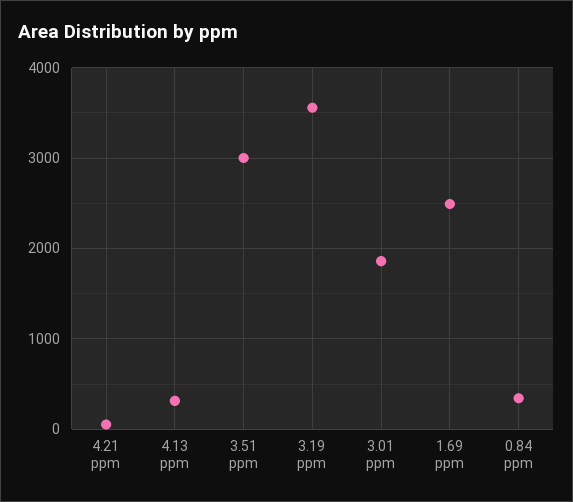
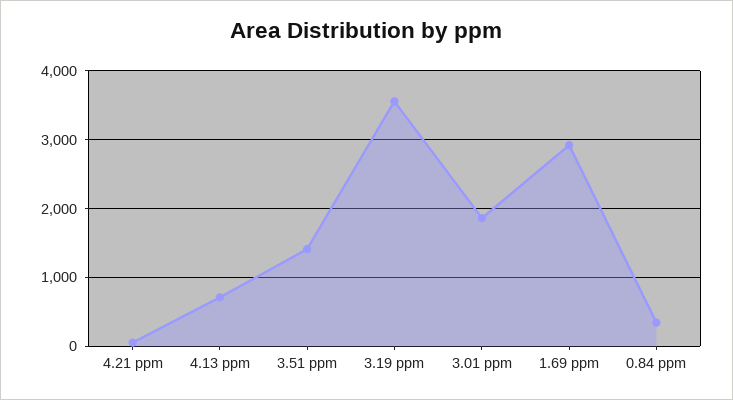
4.13 ppm: 300 -> 700
3.51 ppm: 3000 -> 1400
1.69 ppm: 2500 -> 2900

